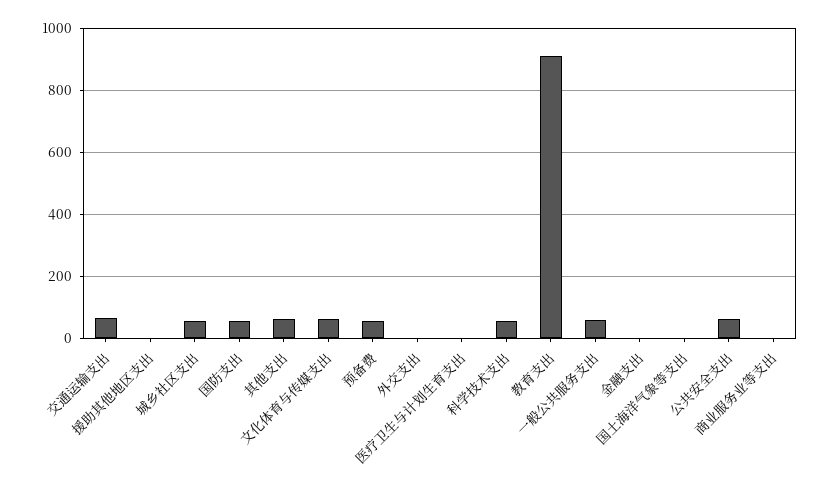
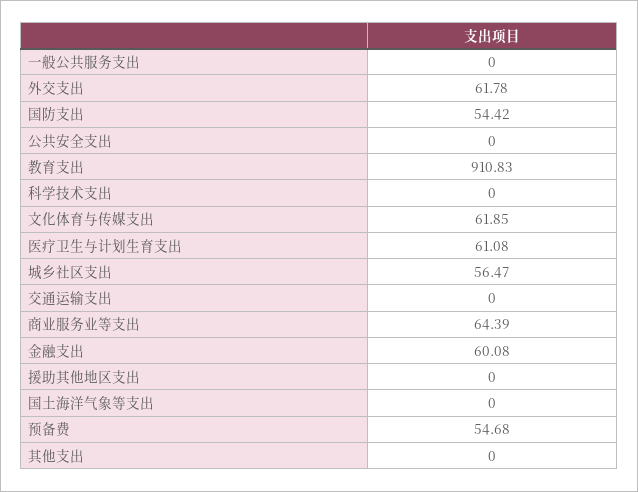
交通运输支出: 60 -> 0
其他支出: 60 -> 0
外交支出: 0 -> 61.78
医疗卫生与计划生育支出: 0 -> 61.08
科学技术支出: 60 -> 0
一般公共服务支出: 60 -> 0
金融支出: 0 -> 60.08
公共安全支出: 60 -> 0
商业服务业等支出: 0 -> 64.39

